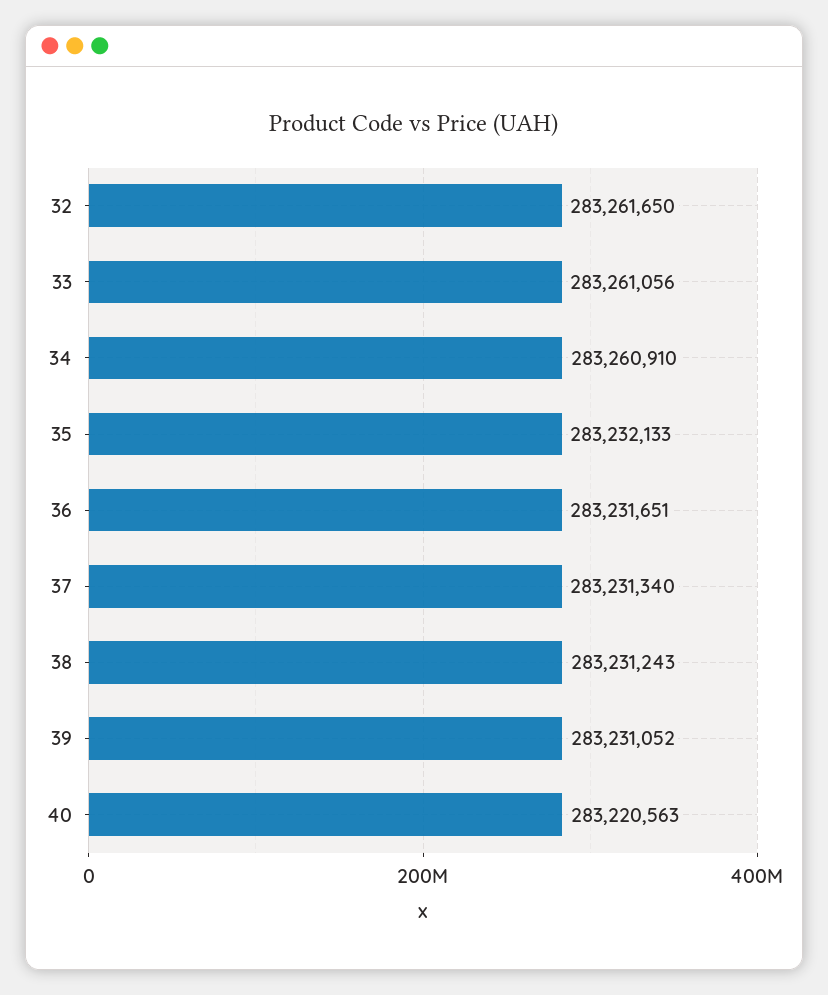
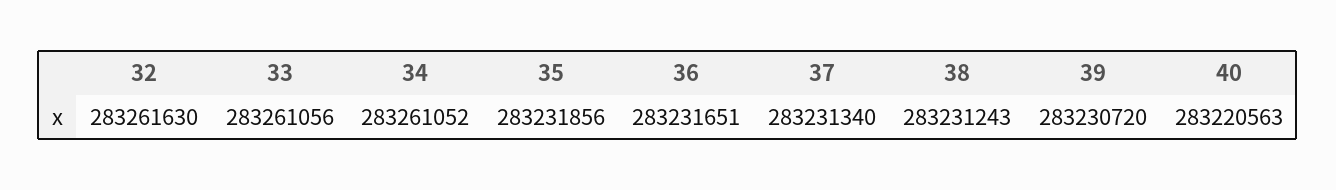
32: 283261650 -> 283261630
34: 283260910 -> 283261052
35: 283232133 -> 283231856
39: 283231052 -> 283230720

